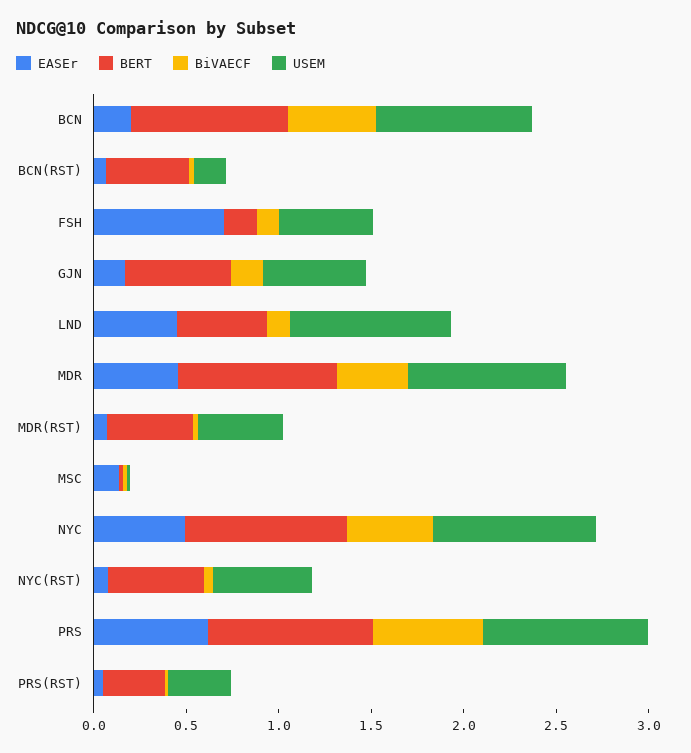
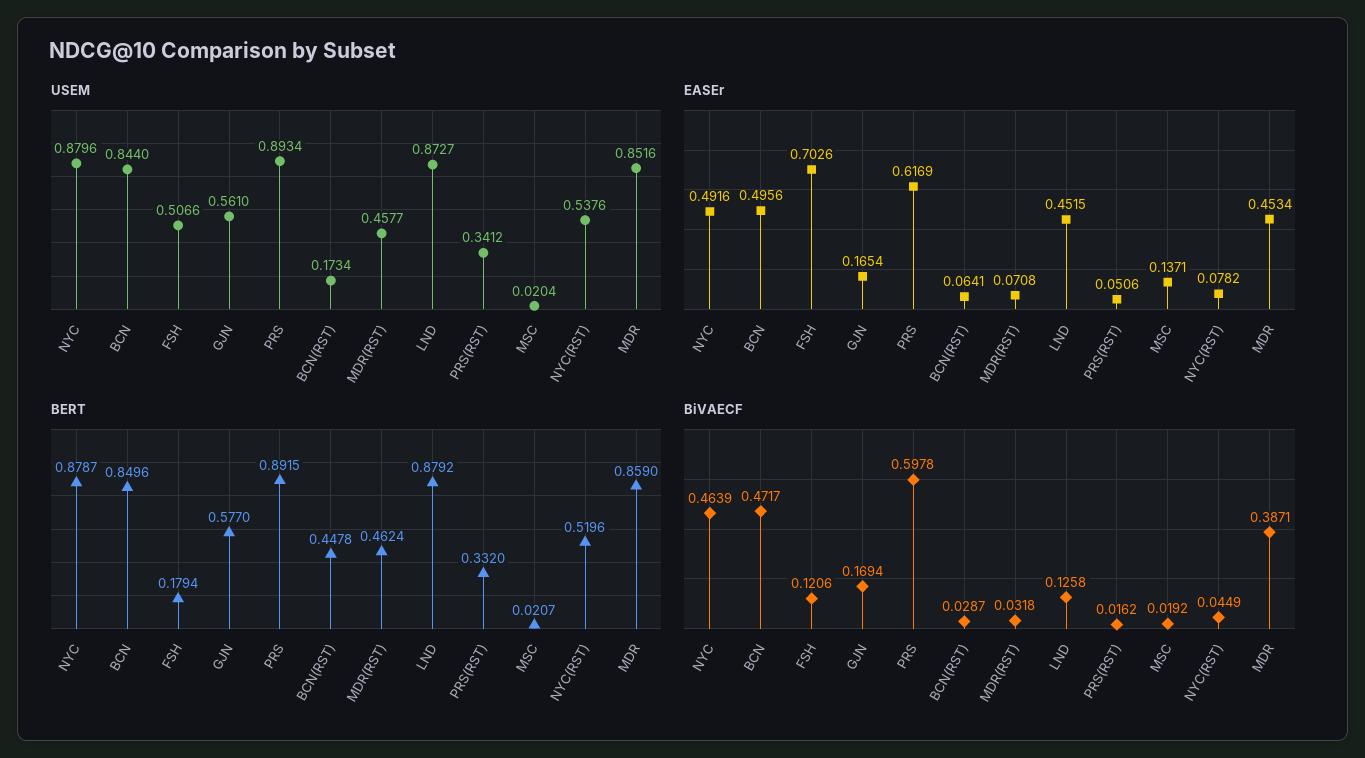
EASEr, BCN: 0.2 -> 0.4956
BERT, LND: 0.5 -> 0.8792

